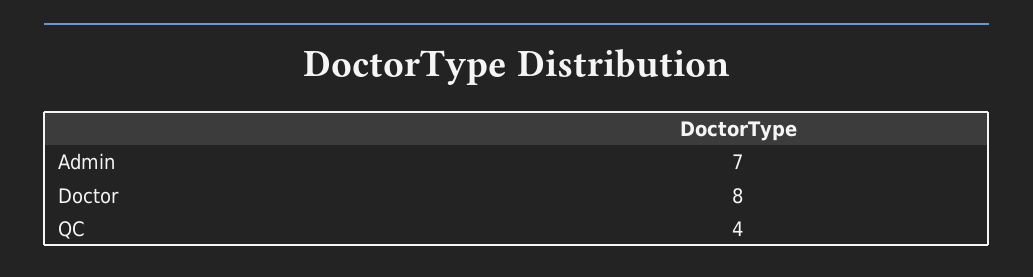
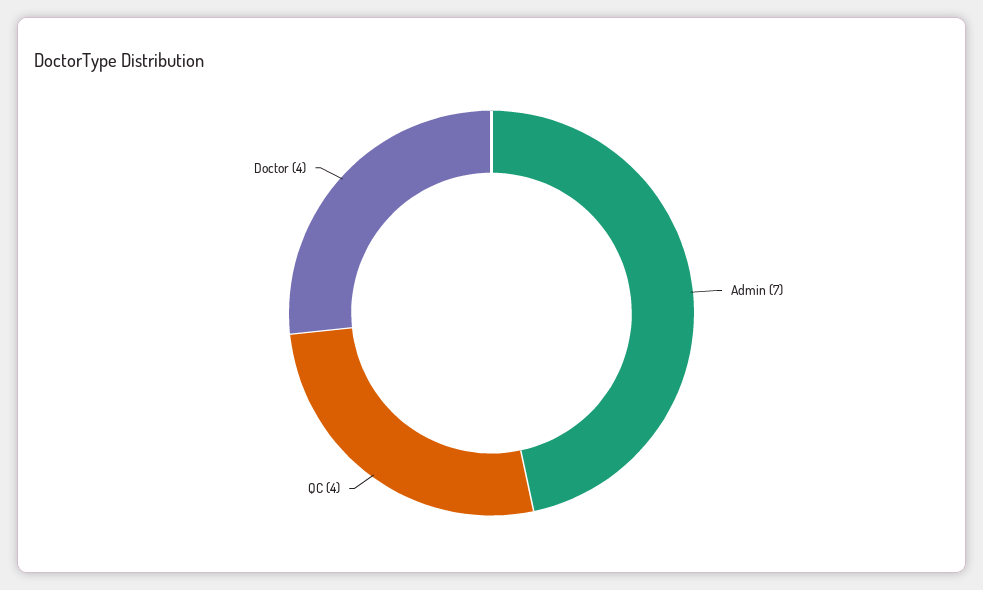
Doctor: 8 -> 4

